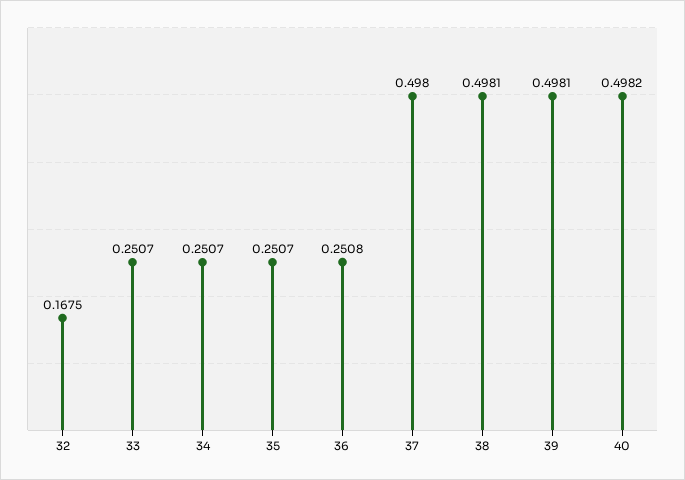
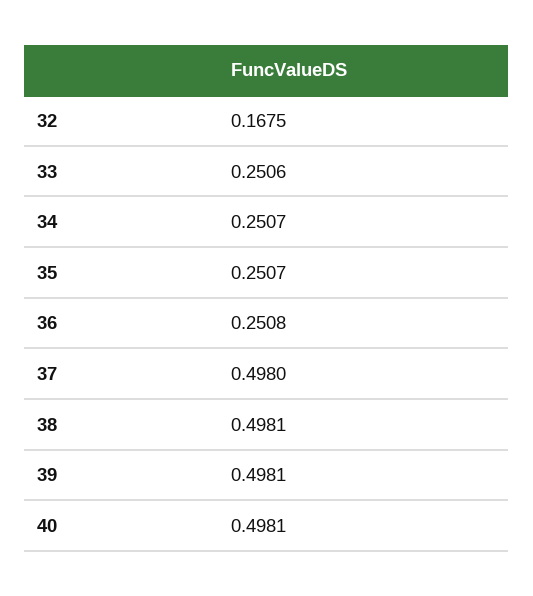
33: 0.2507 -> 0.2506
40: 0.4982 -> 0.4981

